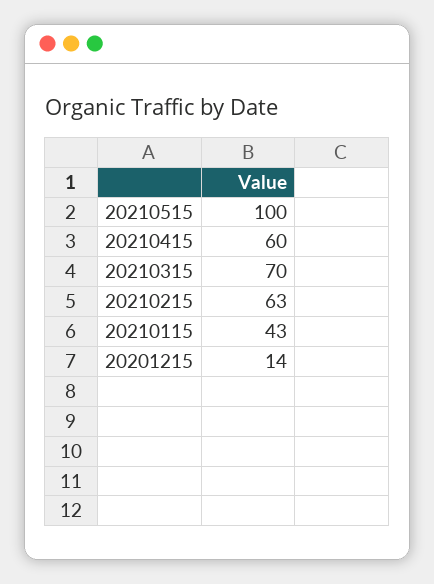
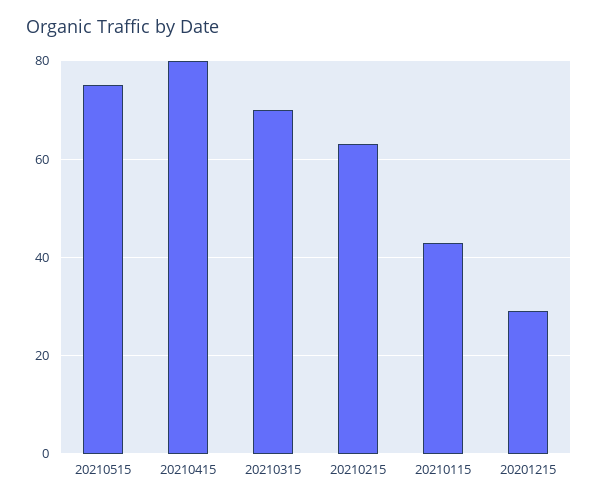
20210515: 100 -> 75
20210415: 60 -> 80
20201215: 14 -> 30

